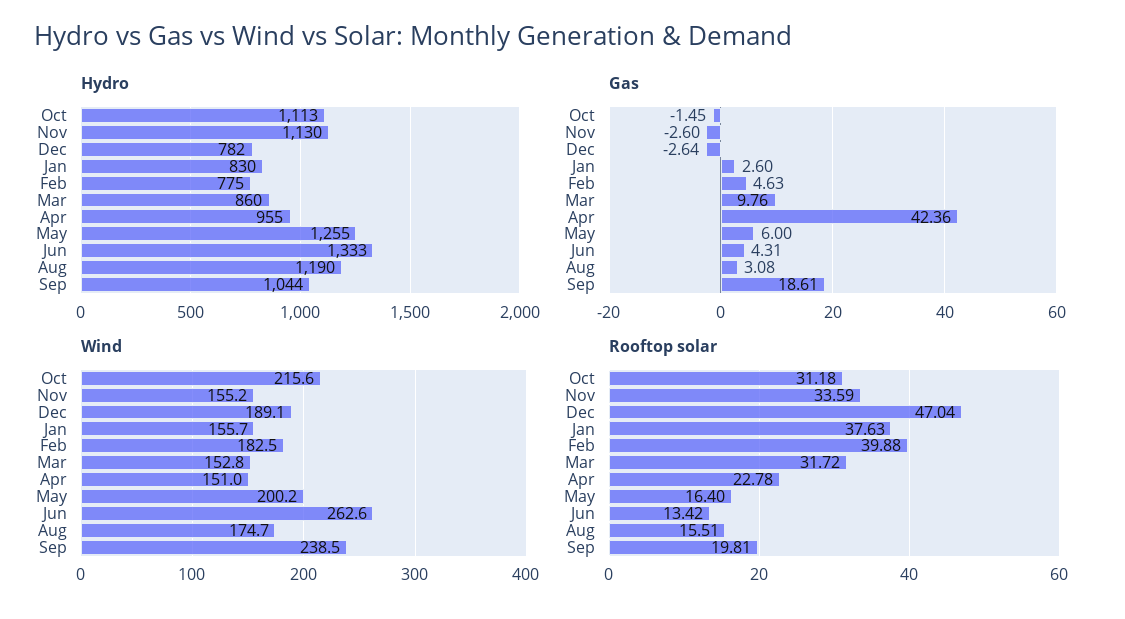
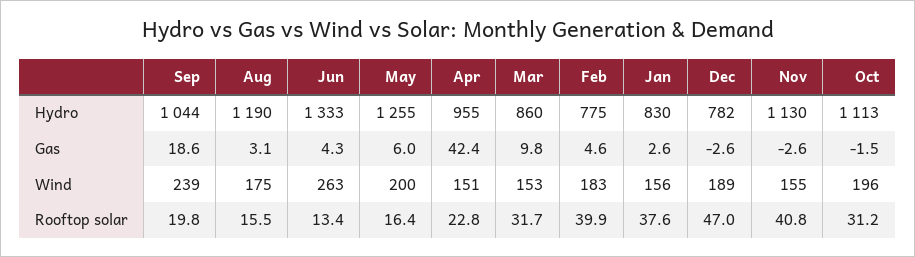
Wind, Oct: 215.6 -> 196
Rooftop solar, Nov: 33.59 -> 40.8

